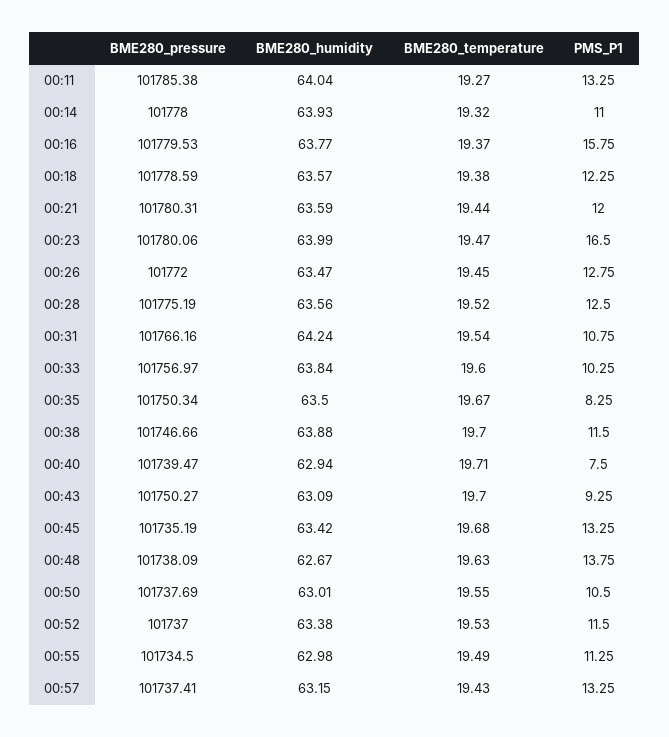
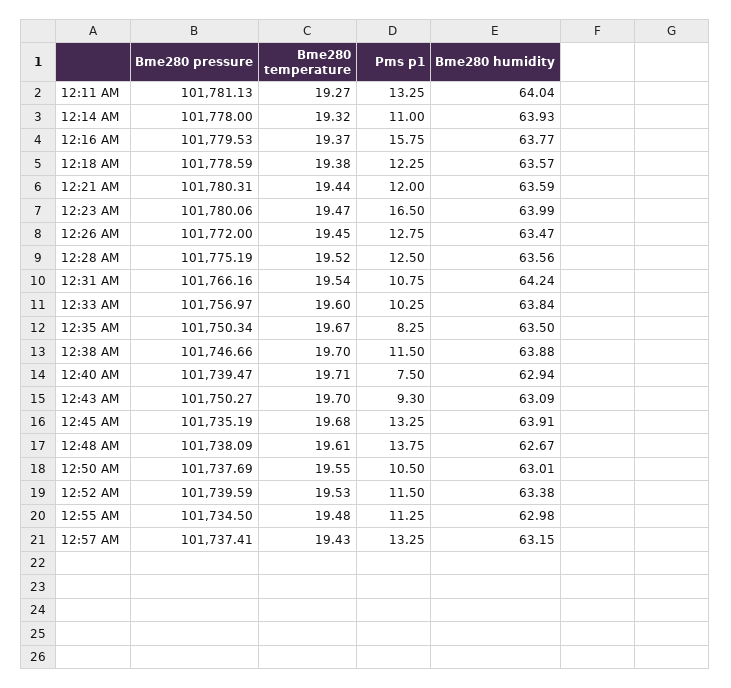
BME280_pressure, 00:11: 101785.38 -> 101781.13
PMS_P1, 00:43: 9.25 -> 9.3
BME280_humidity, 00:45: 63.42 -> 63.91
BME280_temperature, 00:48: 19.63 -> 19.61
BME280_pressure, 00:52: 101737 -> 101739.59
BME280_temperature, 00:55: 19.49 -> 19.48

